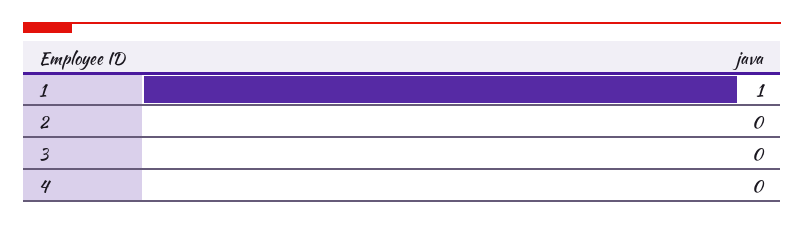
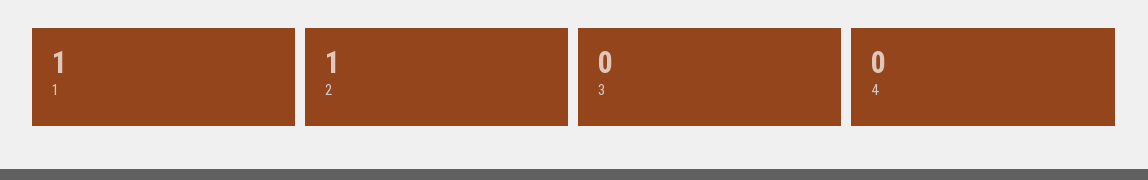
2: 0 -> 1

